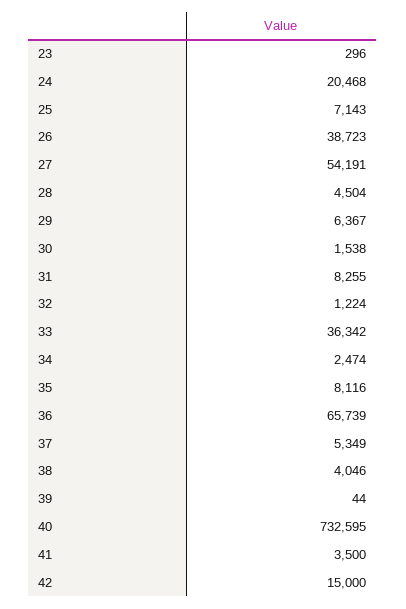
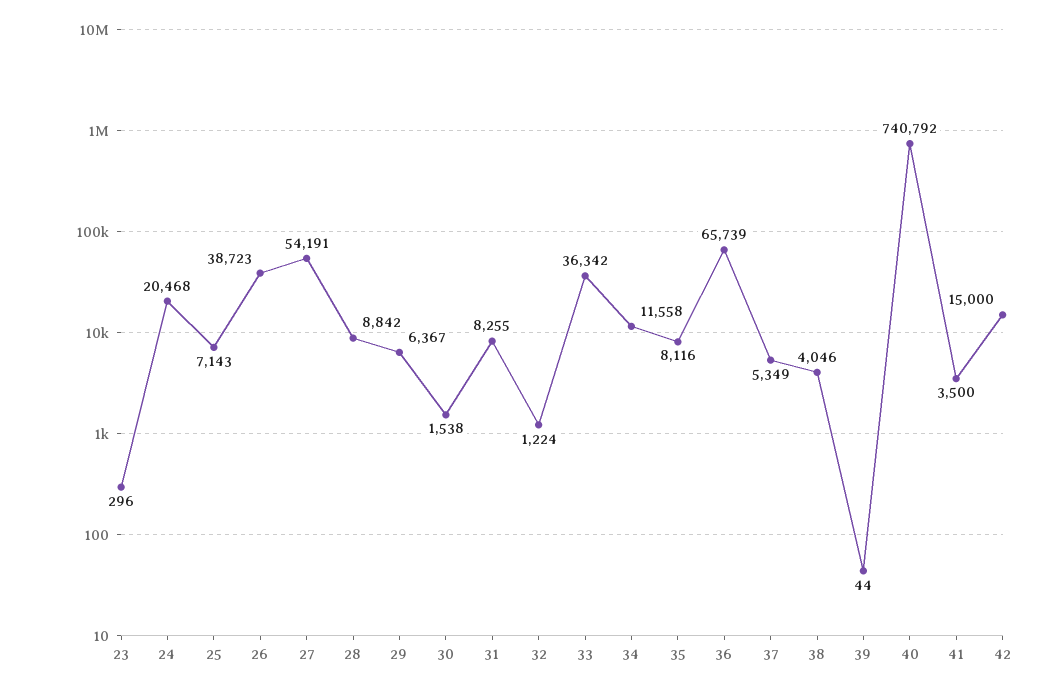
28: 4504 -> 8842
34: 2474 -> 11558
40: 732595 -> 740792

